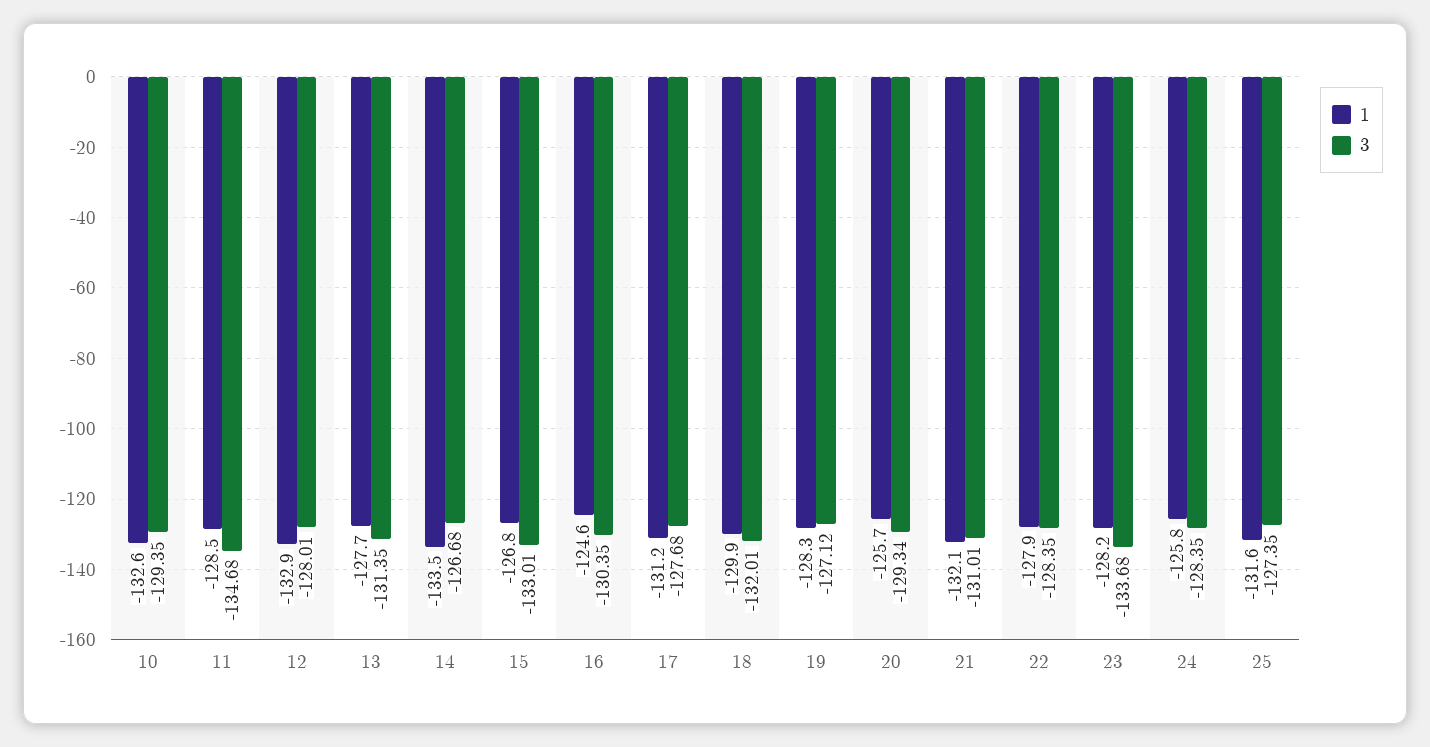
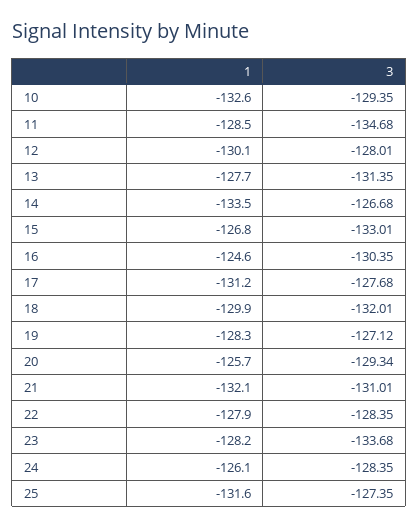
1, 12: -132.9 -> -130.1
1, 24: -125.8 -> -126.1

